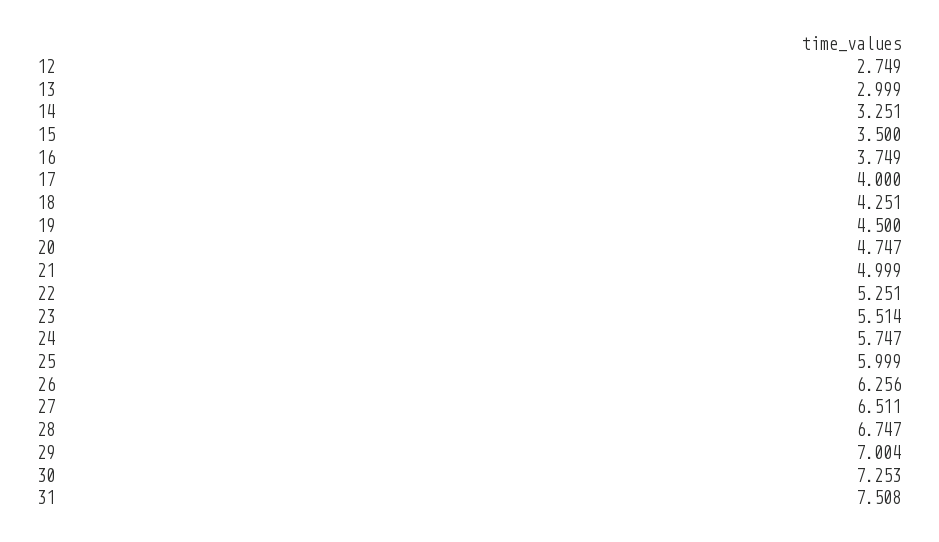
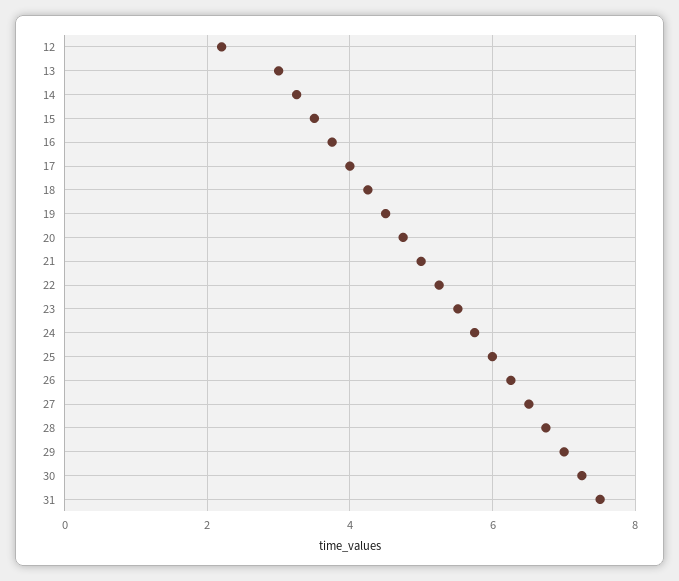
12: 2.749 -> 2.2

